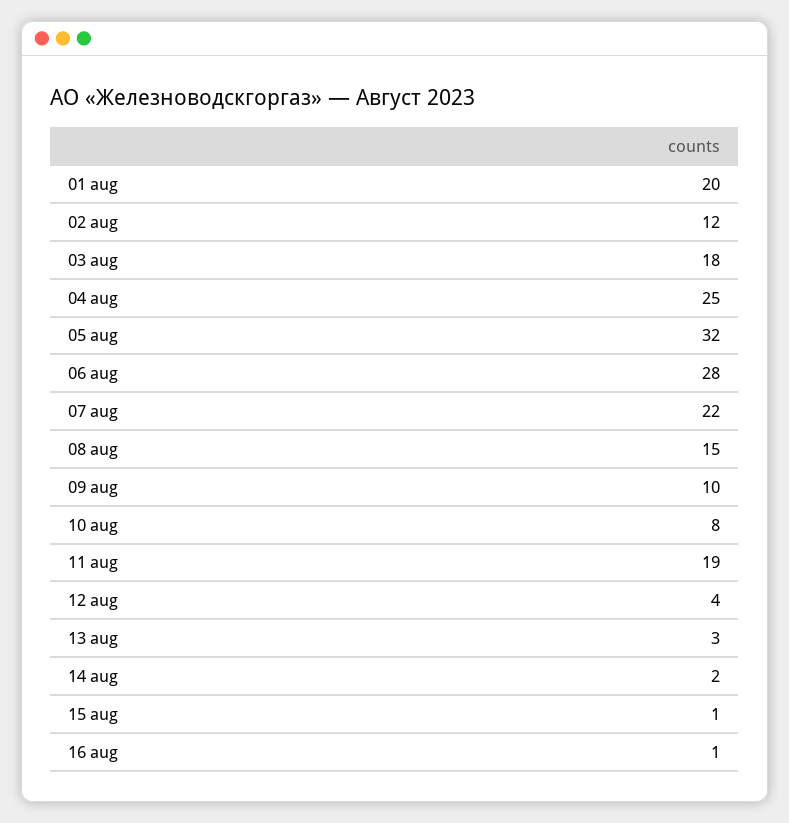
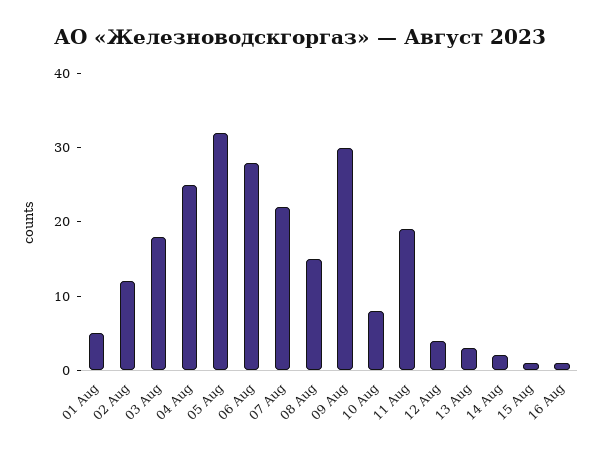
01 aug: 20 -> 5
09 aug: 10 -> 30

